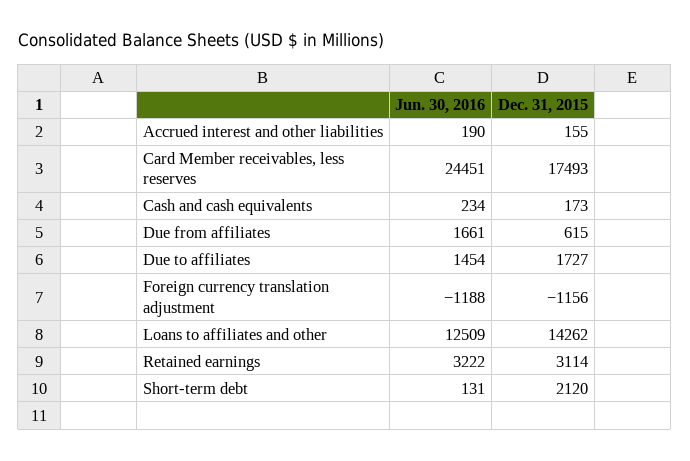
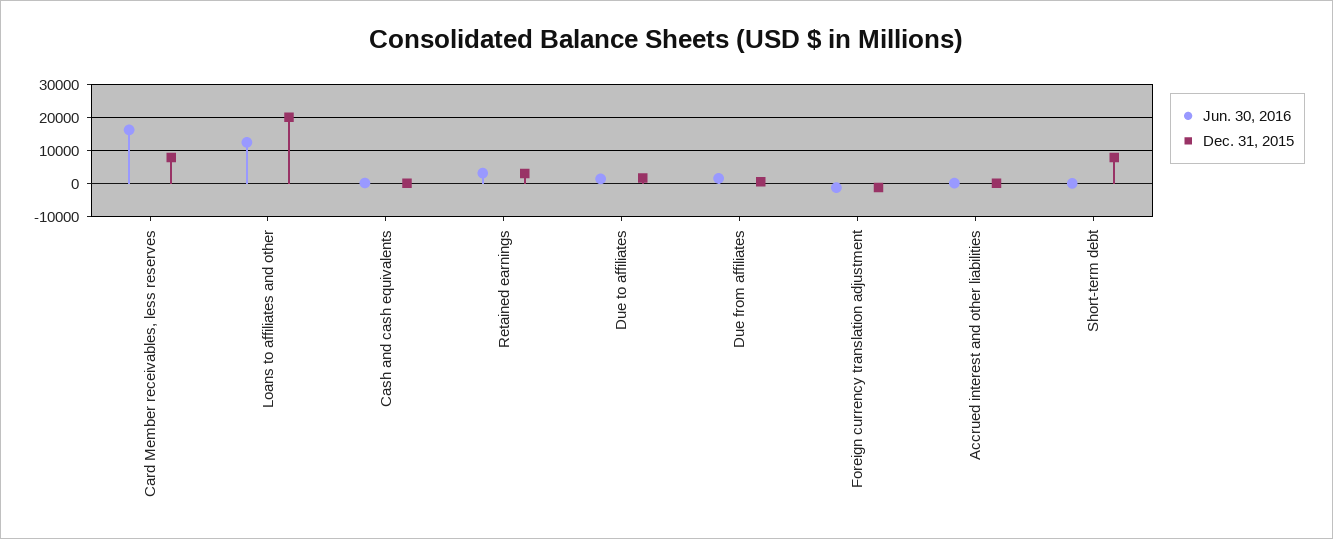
Jun. 30, 2016, Card Member receivables, less reserves: 24451 -> 16000
Dec. 31, 2015, Card Member receivables, less reserves: 17493 -> 8000
Dec. 31, 2015, Loans to affiliates and other: 14262 -> 20000
Dec. 31, 2015, Short-term debt: 2120 -> 8000

